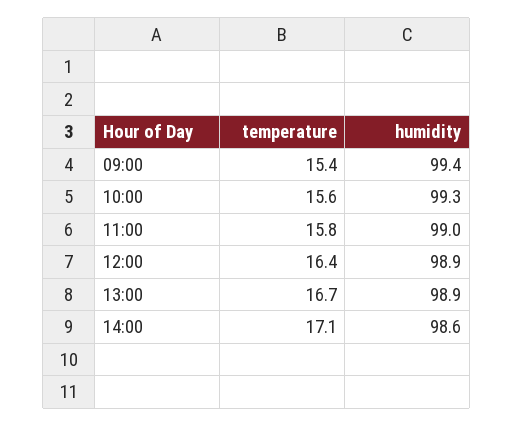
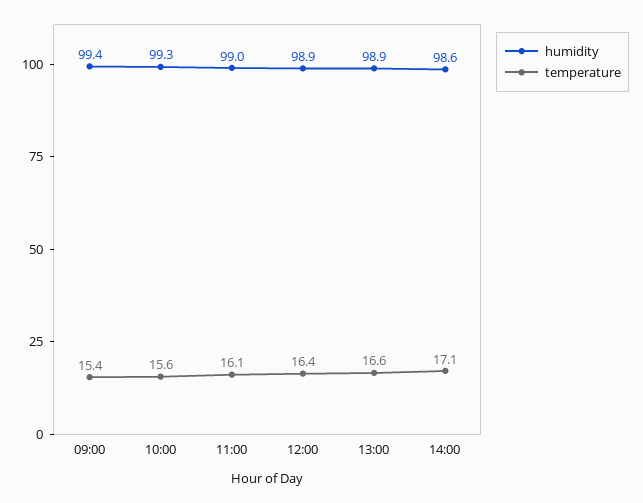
temperature, 11:00: 15.8 -> 16.1
temperature, 13:00: 16.7 -> 16.6

